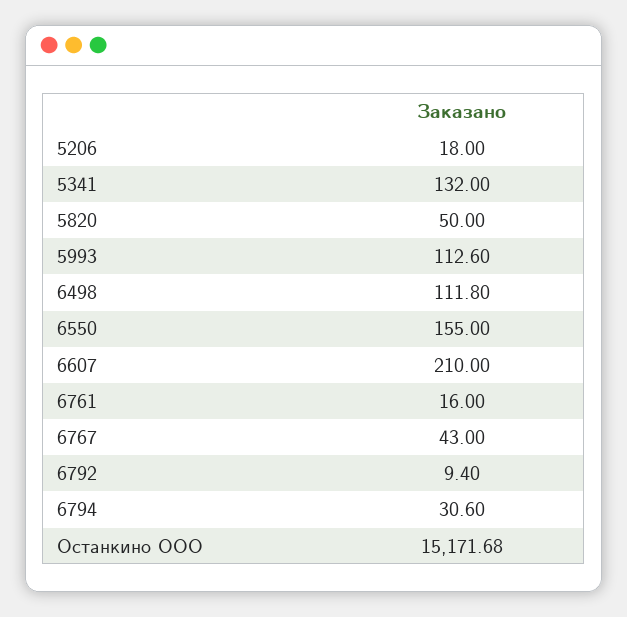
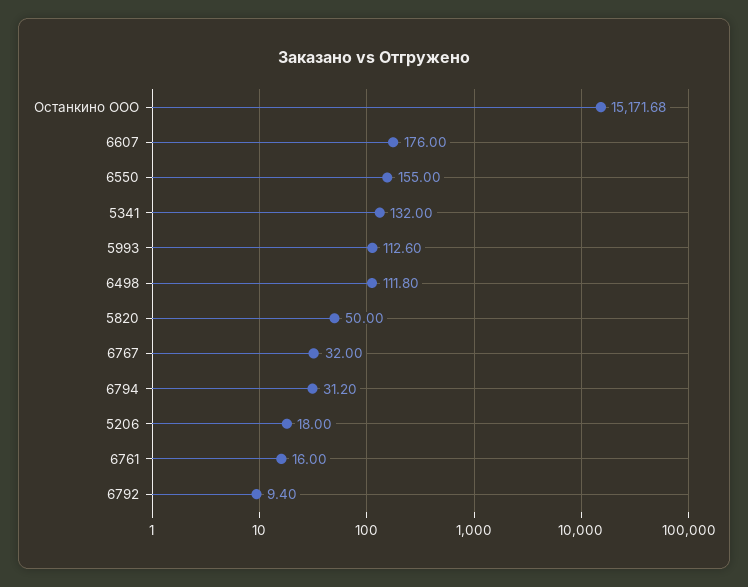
6607: 210 -> 176
6767: 43 -> 32
6794: 30.6 -> 31.2

